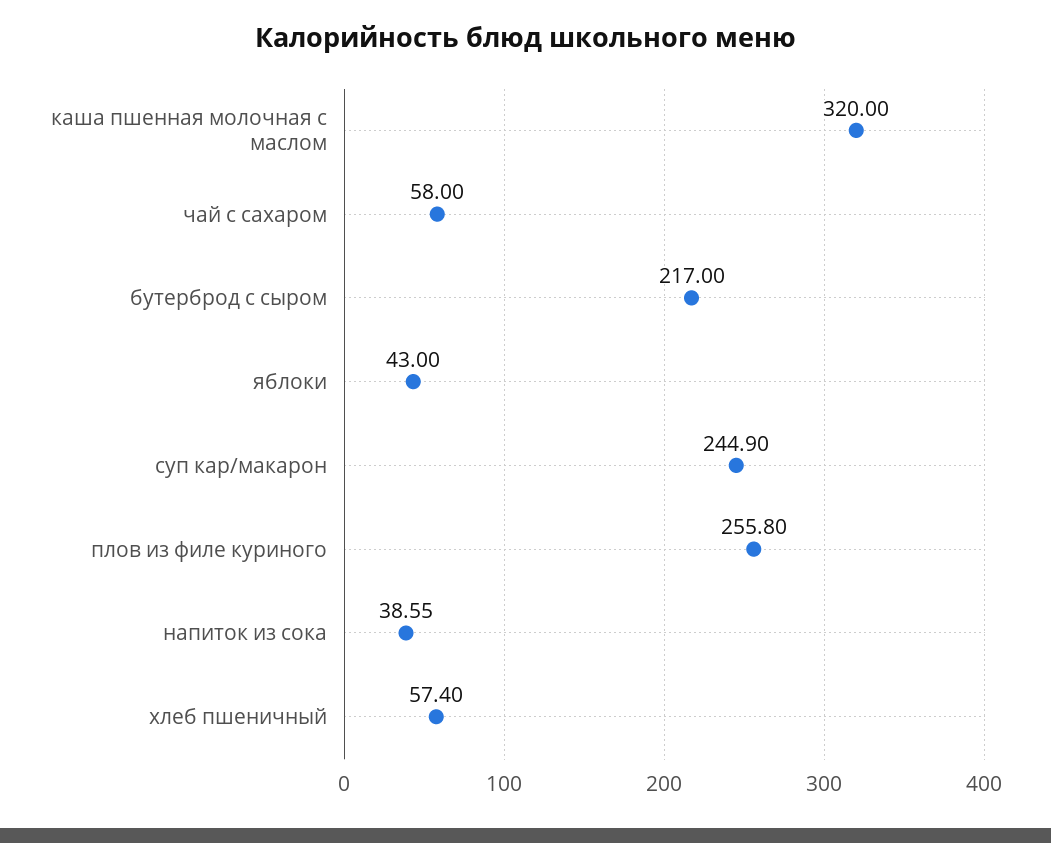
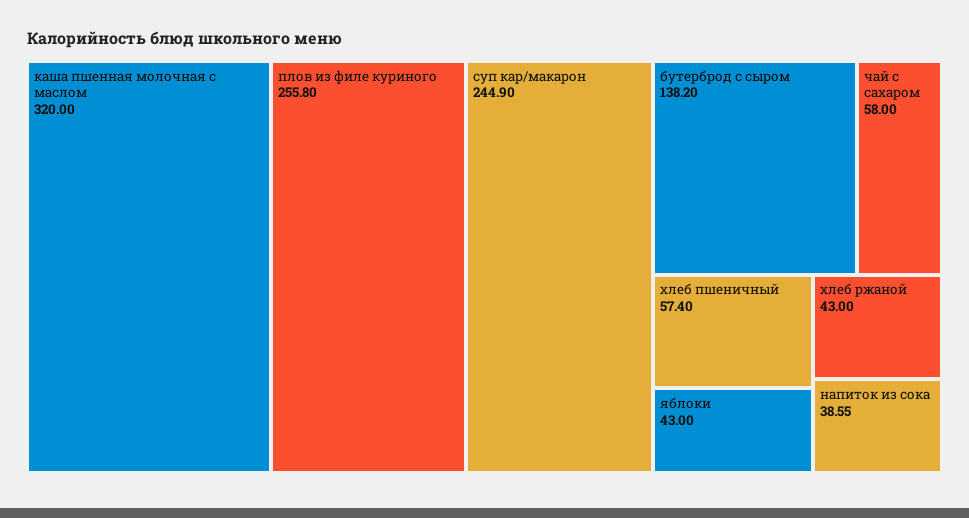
бутерброд с сыром: 217 -> 138.2
хлеб ржаной: none -> 43

